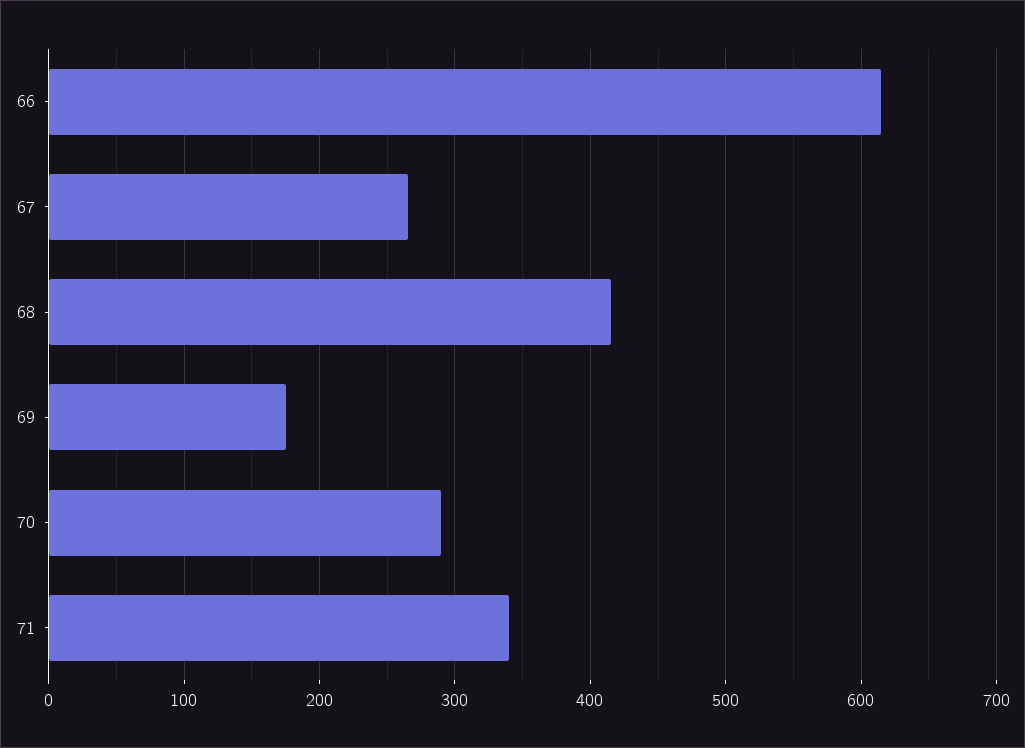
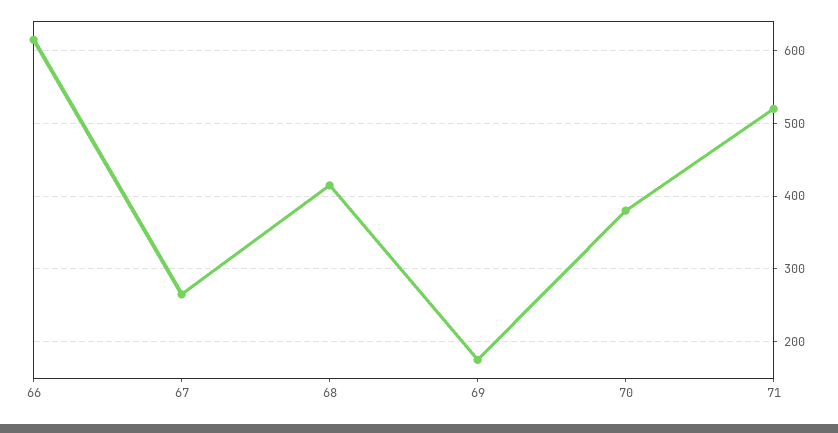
70: 290 -> 380
71: 340 -> 520

